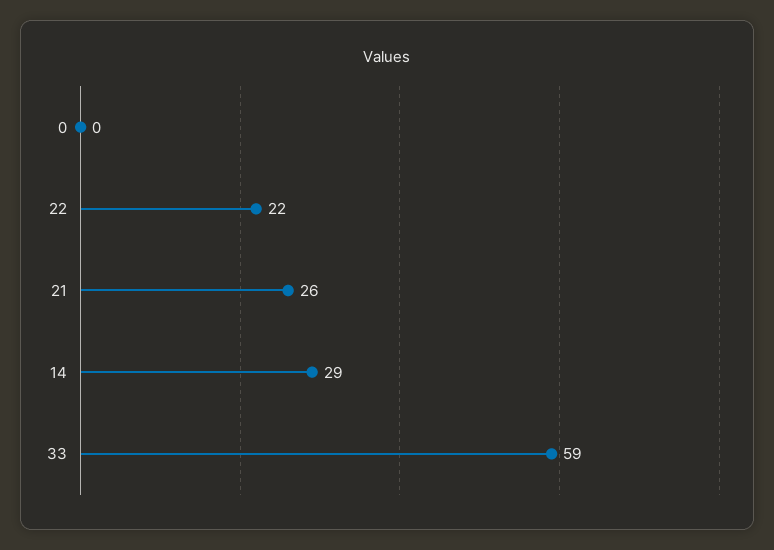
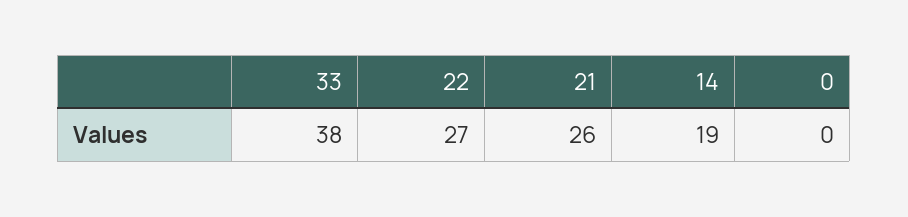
22: 22 -> 27
14: 29 -> 19
33: 59 -> 38

